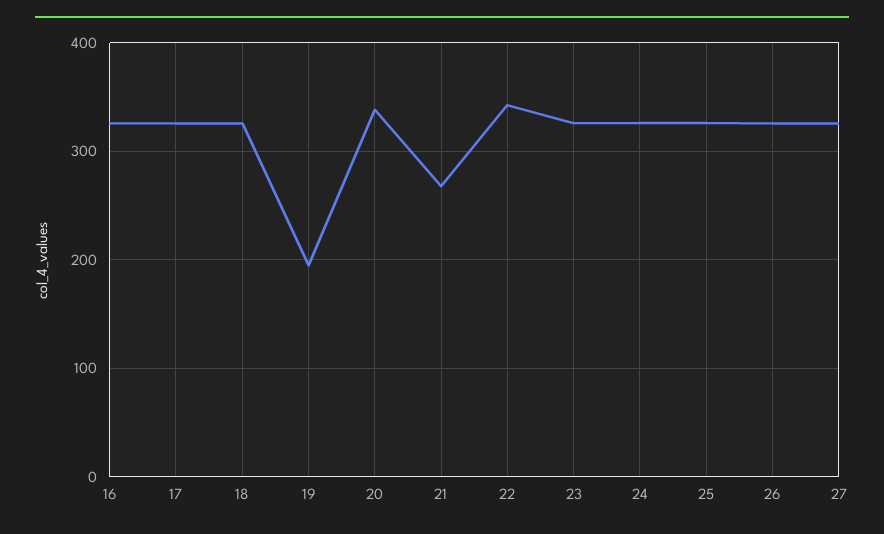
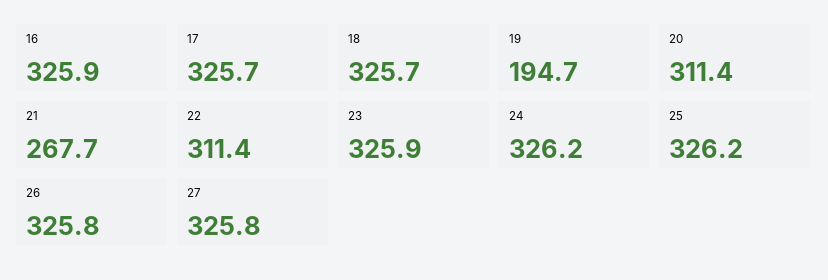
20: 340 -> 311.4
22: 340 -> 311.4

